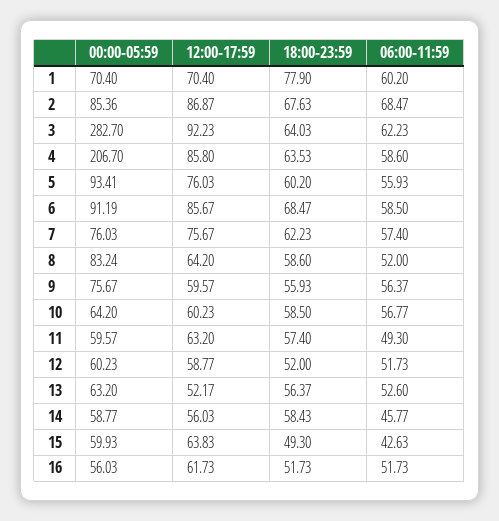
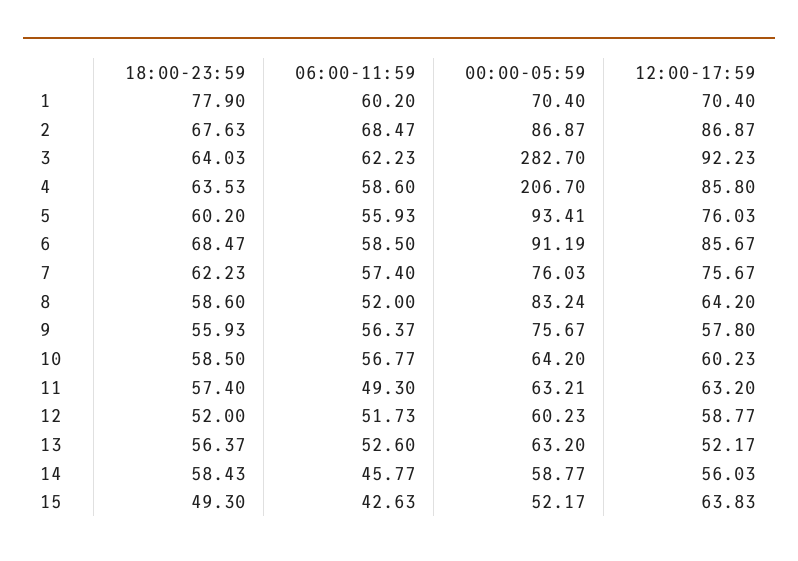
00:00-05:59, 2: 85.36 -> 86.87
12:00-17:59, 9: 59.57 -> 57.8
00:00-05:59, 11: 59.57 -> 63.21
00:00-05:59, 15: 59.93 -> 52.17
00:00-05:59, 16: 56.03 -> none
12:00-17:59, 16: 61.73 -> none
18:00-23:59, 16: 51.73 -> none
06:00-11:59, 16: 51.73 -> none

